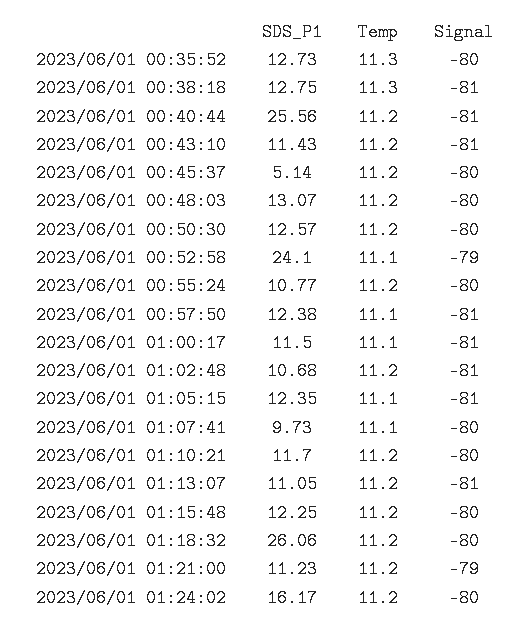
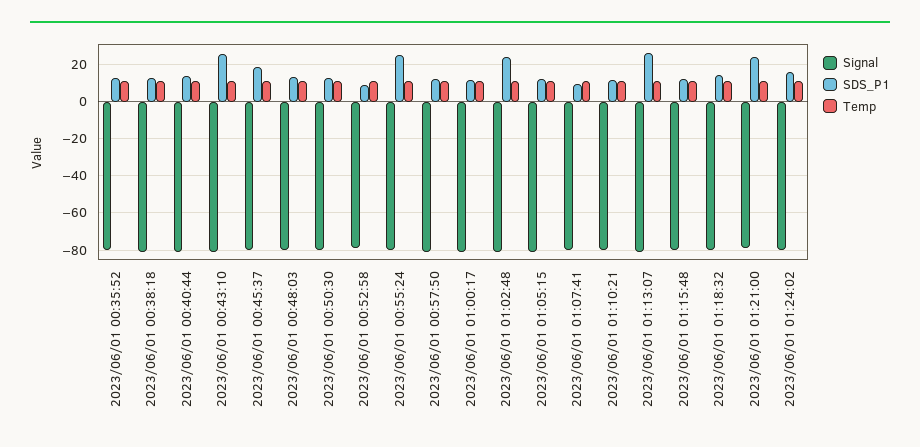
SDS_P1, 2023/06/01 00:40:44: 25.56 -> 15
SDS_P1, 2023/06/01 00:43:10: 11.43 -> 25
SDS_P1, 2023/06/01 00:45:37: 5.14 -> 20
SDS_P1, 2023/06/01 00:52:58: 24.1 -> 10
SDS_P1, 2023/06/01 00:55:24: 10.77 -> 25
SDS_P1, 2023/06/01 01:02:48: 10.68 -> 25
SDS_P1, 2023/06/01 01:13:07: 11.05 -> 25
SDS_P1, 2023/06/01 01:18:32: 26.06 -> 15
SDS_P1, 2023/06/01 01:21:00: 11.23 -> 25

